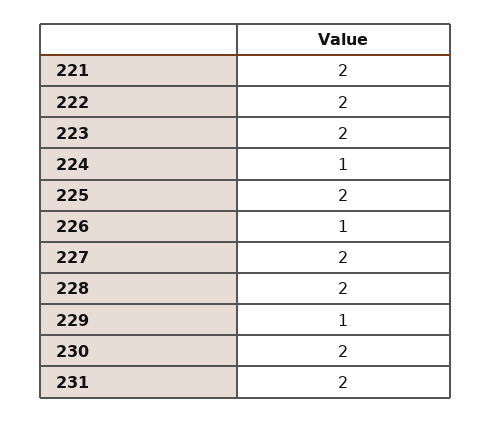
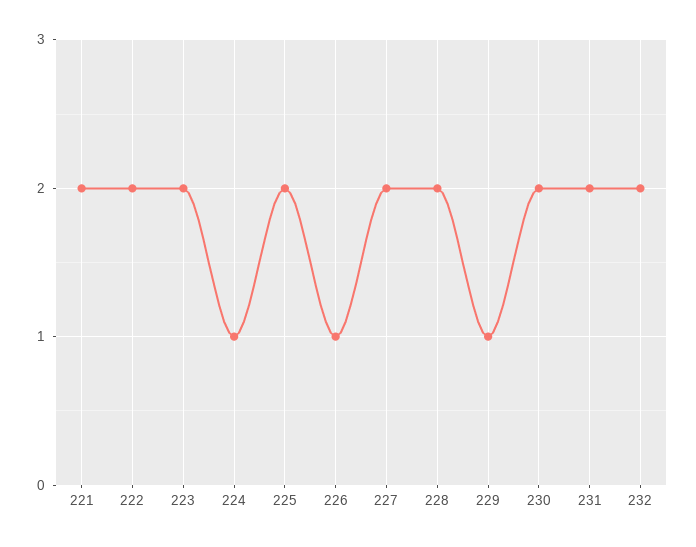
232: none -> 2

